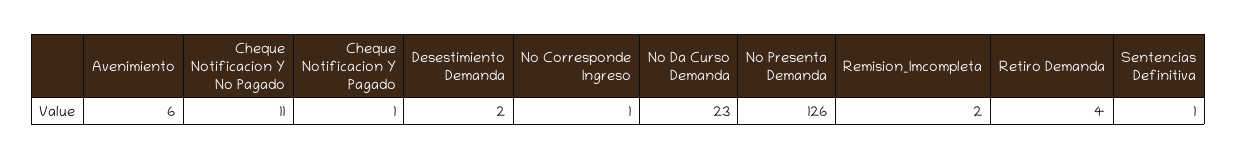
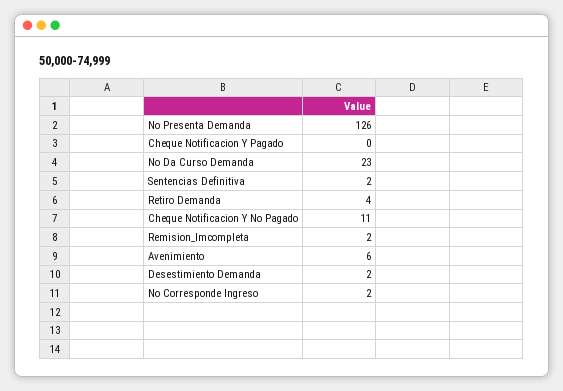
Cheque Notificacion Y Pagado: 1 -> 0
No Corresponde Ingreso: 1 -> 2
Sentencias Definitiva: 1 -> 2

